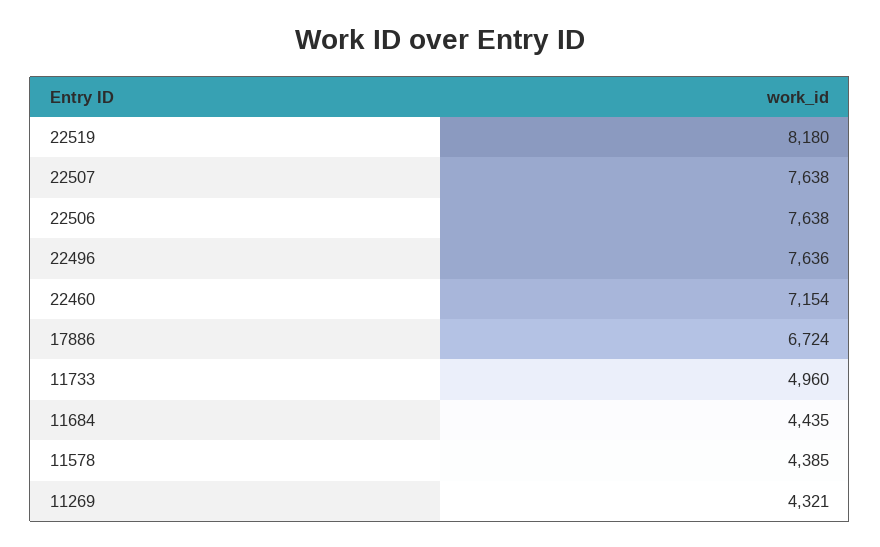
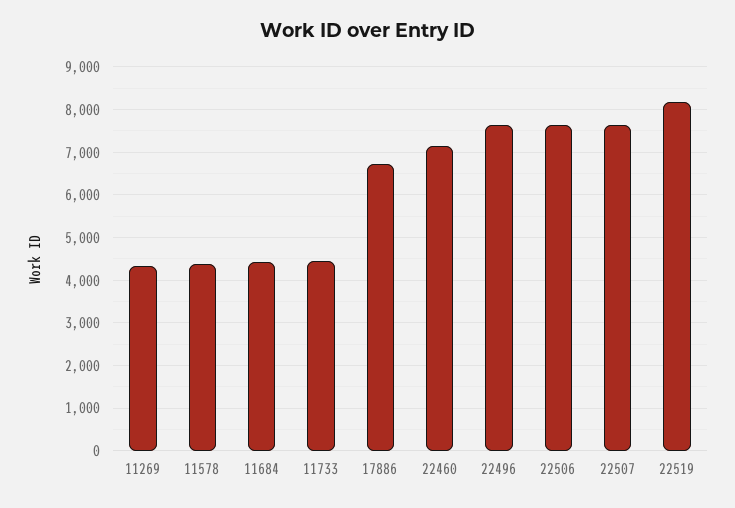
11733: 4960 -> 4400

